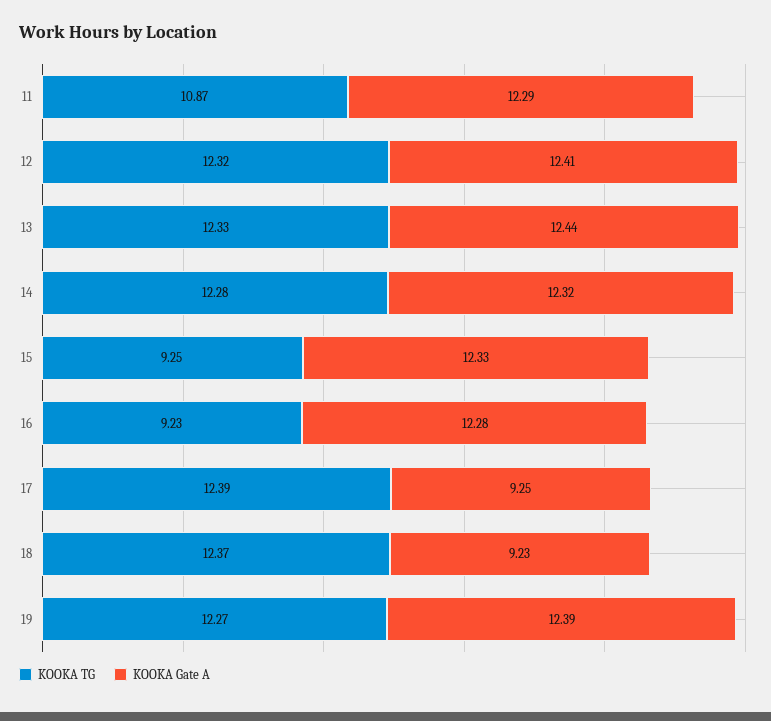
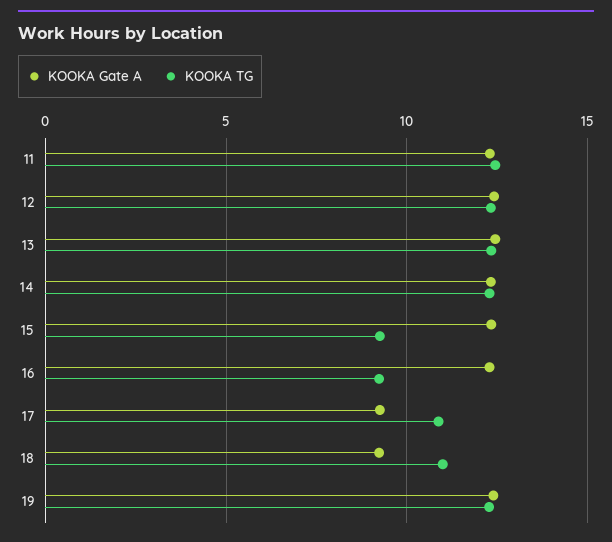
KOOKA TG, 11: 10.87 -> 12.5
KOOKA TG, 17: 12.39 -> 11
KOOKA TG, 18: 12.37 -> 11

